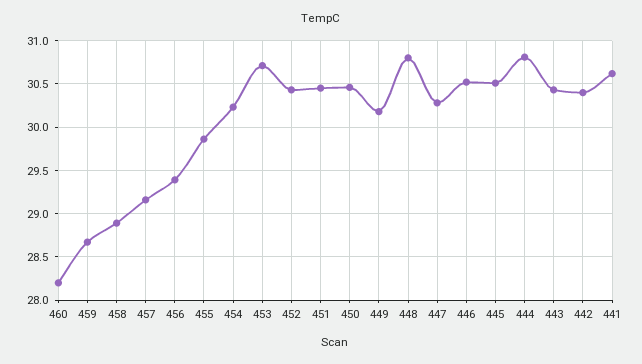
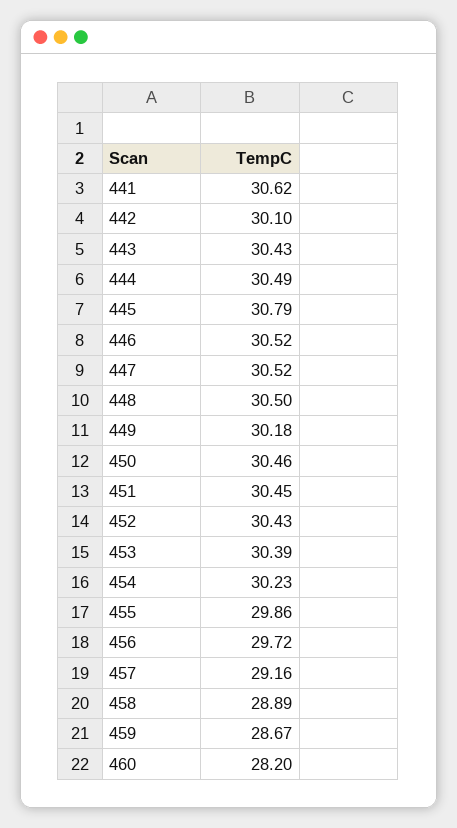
456: 29.4 -> 29.72
453: 30.7 -> 30.39
448: 30.8 -> 30.5
447: 30.3 -> 30.52
445: 30.5 -> 30.79
444: 30.8 -> 30.49
442: 30.4 -> 30.1

